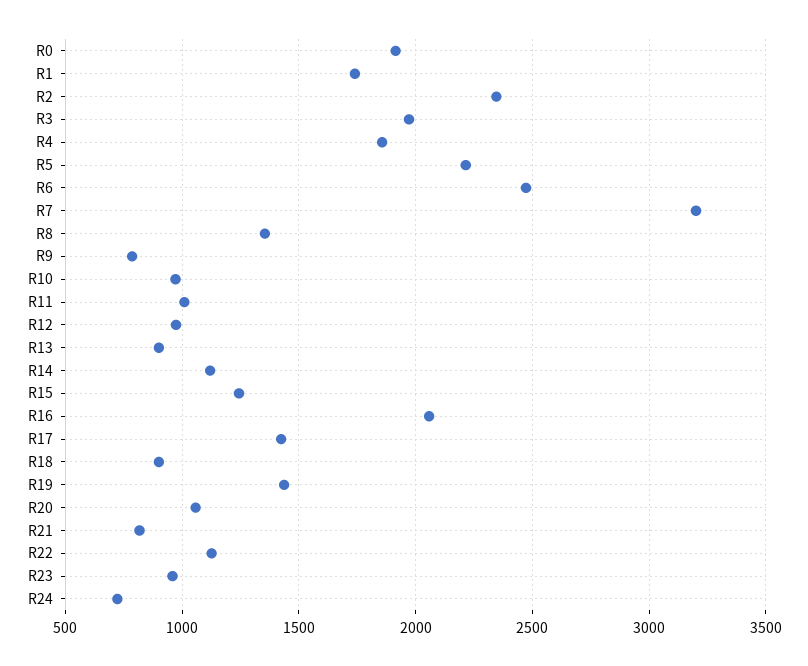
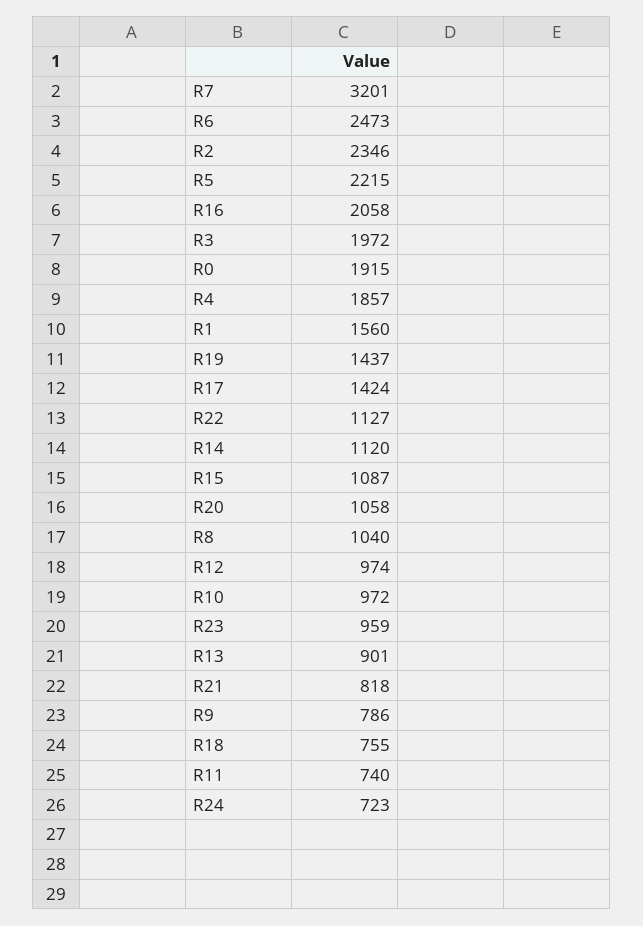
R1: 1750 -> 1560
R8: 1350 -> 1040
R11: 1000 -> 740
R15: 1250 -> 1087
R18: 900 -> 755

